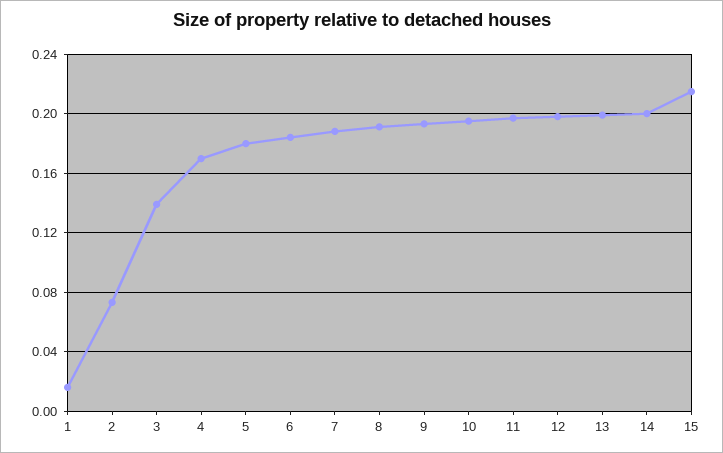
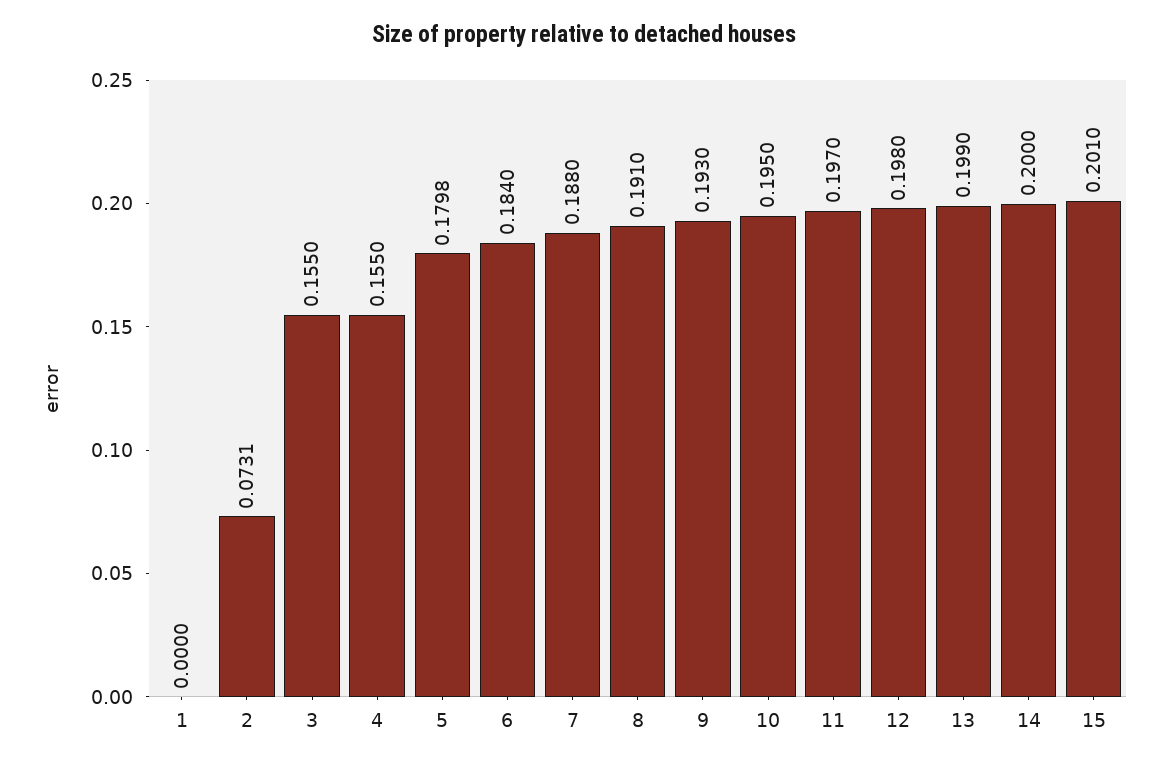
1: 0.015 -> 0
3: 0.14 -> 0.155
4: 0.17 -> 0.155
15: 0.215 -> 0.201

